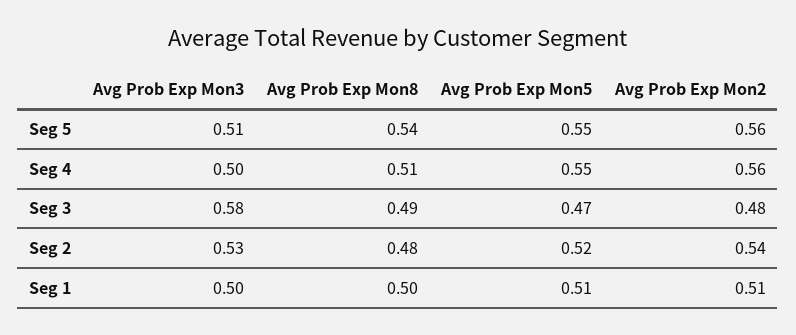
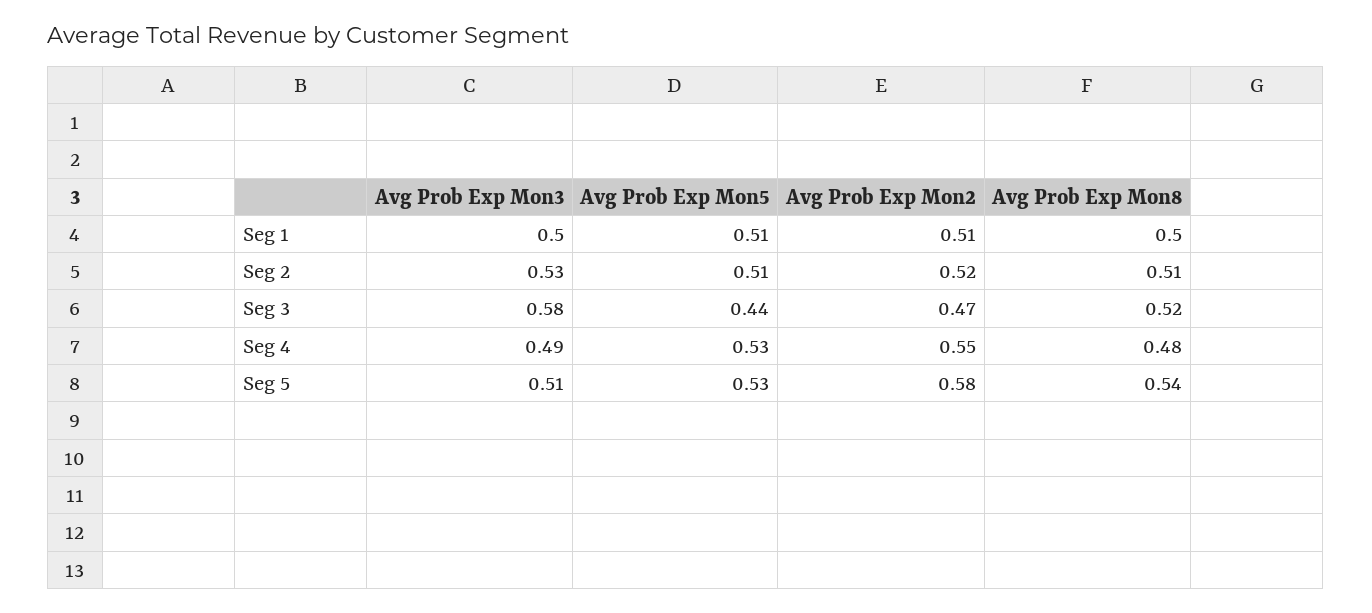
Avg Prob Exp Mon5, Seg 5: 0.55 -> 0.53
Avg Prob Exp Mon2, Seg 5: 0.56 -> 0.58
Avg Prob Exp Mon3, Seg 4: 0.5 -> 0.49
Avg Prob Exp Mon8, Seg 4: 0.51 -> 0.48
Avg Prob Exp Mon5, Seg 4: 0.55 -> 0.53
Avg Prob Exp Mon2, Seg 4: 0.56 -> 0.55
Avg Prob Exp Mon8, Seg 3: 0.49 -> 0.52
Avg Prob Exp Mon5, Seg 3: 0.47 -> 0.44
Avg Prob Exp Mon2, Seg 3: 0.48 -> 0.47
Avg Prob Exp Mon8, Seg 2: 0.48 -> 0.51
Avg Prob Exp Mon5, Seg 2: 0.52 -> 0.51
Avg Prob Exp Mon2, Seg 2: 0.54 -> 0.52

